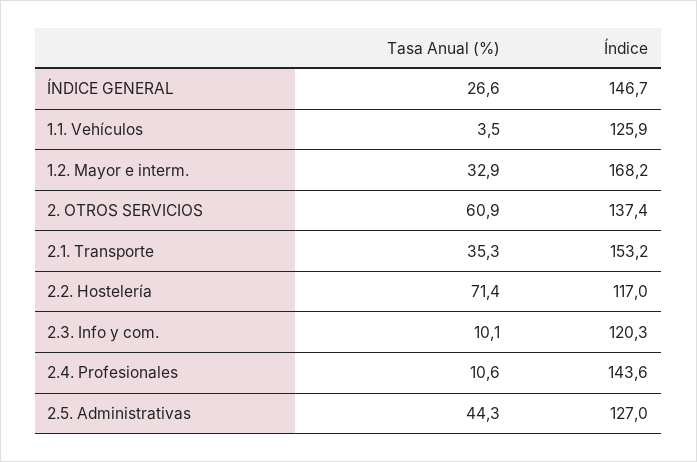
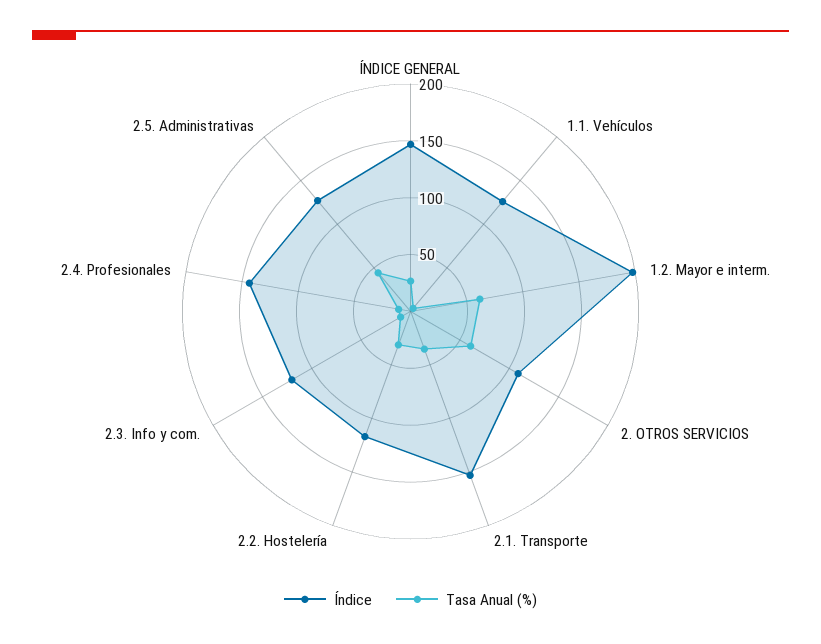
Tasa Anual (%), 1.2. Mayor e interm.: 32.9 -> 60
Índice, 1.2. Mayor e interm.: 168.2 -> 200
Índice, 2. OTROS SERVICIOS: 137.4 -> 110
Tasa Anual (%), 2.2. Hostelería: 71.4 -> 30

